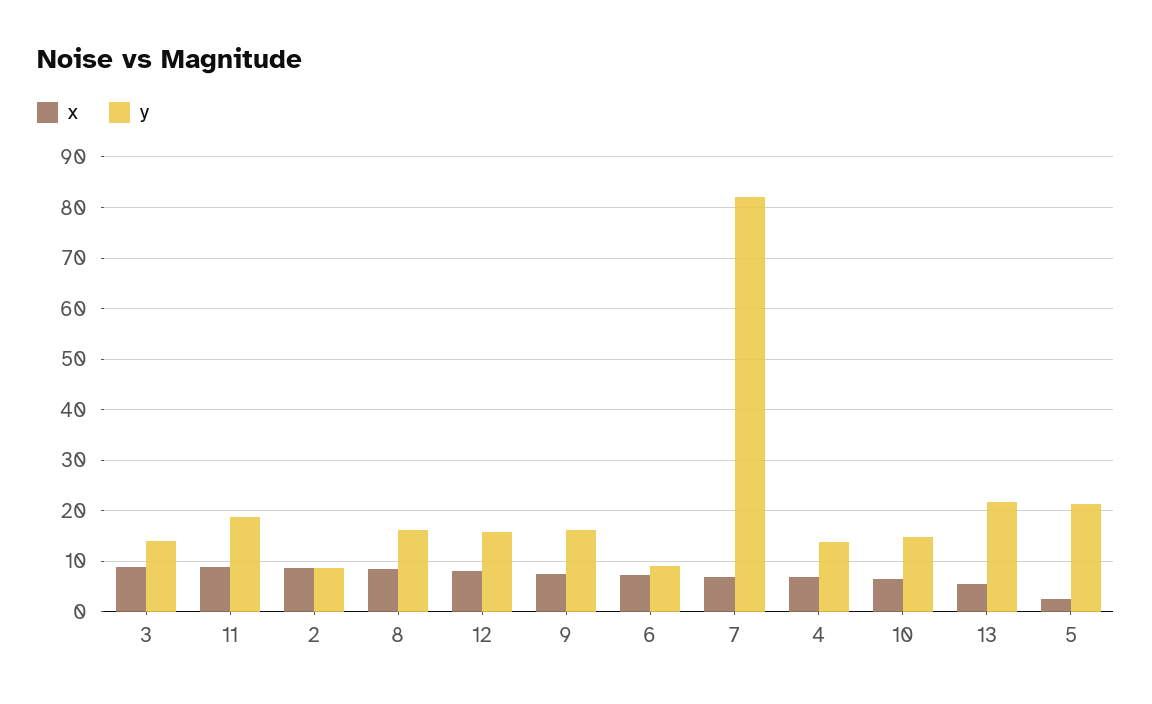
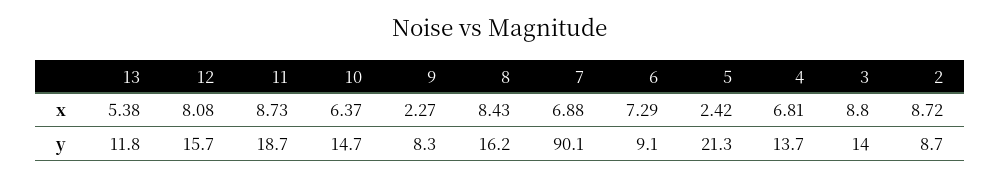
x, 9: 8 -> 2.27
y, 9: 16 -> 8.3
y, 7: 82 -> 90.1
y, 13: 22 -> 11.8

